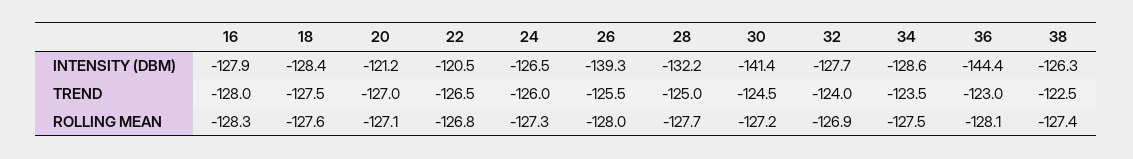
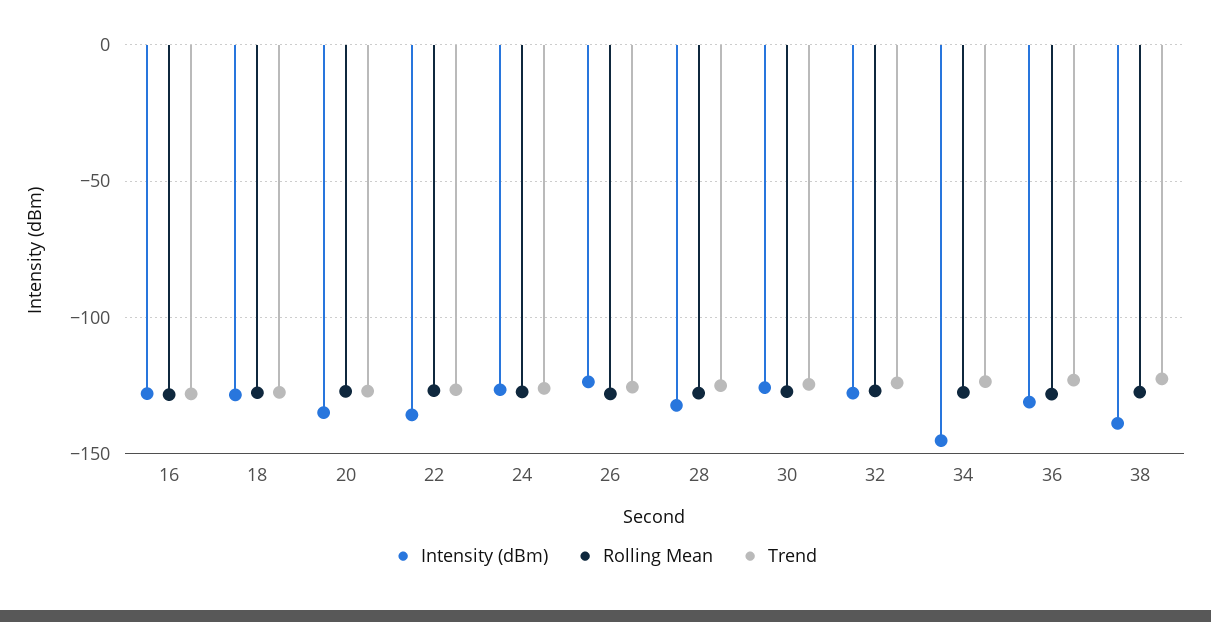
INTENSITY (DBM), 20: -121.2 -> -135
INTENSITY (DBM), 22: -120.5 -> -135
INTENSITY (DBM), 26: -139.3 -> -125
INTENSITY (DBM), 30: -141.4 -> -125
INTENSITY (DBM), 34: -128.6 -> -145
INTENSITY (DBM), 36: -144.4 -> -130
INTENSITY (DBM), 38: -126.3 -> -140

